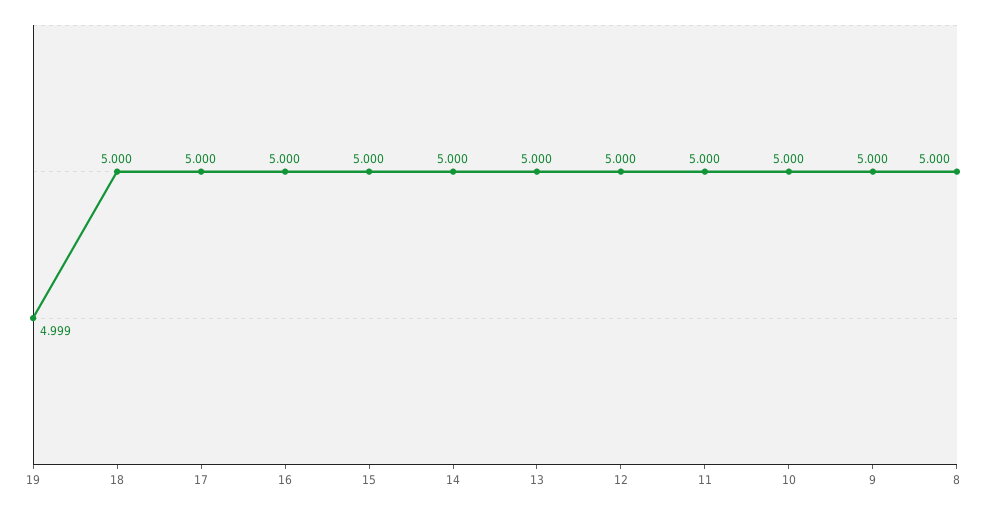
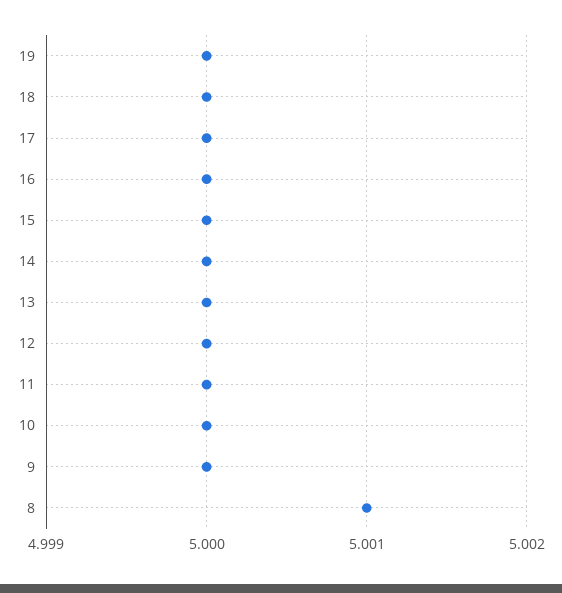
19: 4.999 -> 5
8: 5 -> 5.001

